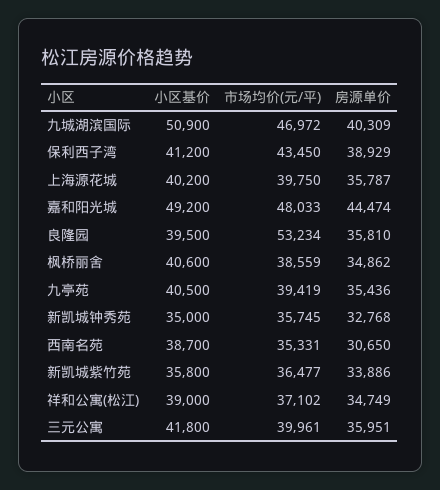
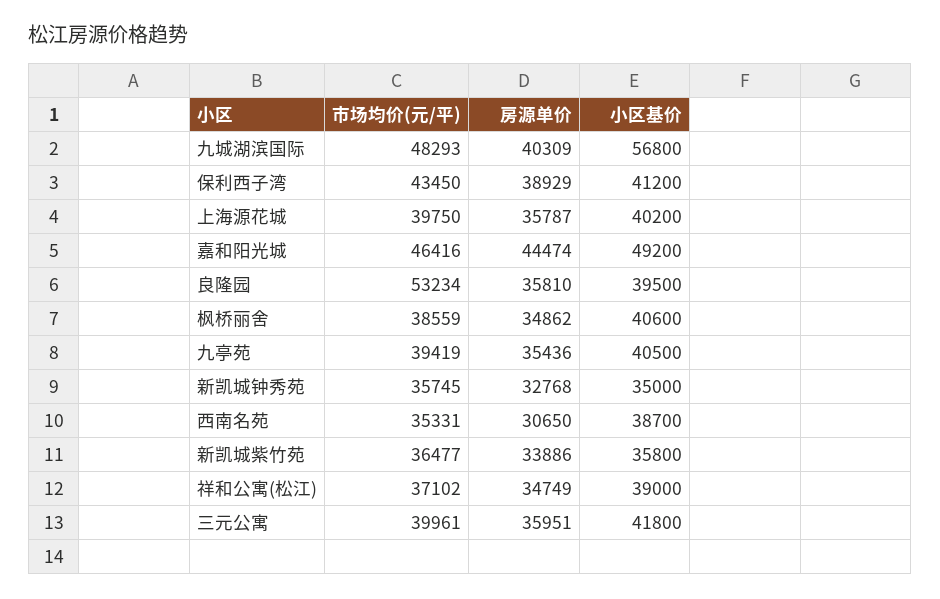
小区基价, 九城湖滨国际: 50900 -> 56800
市场均价(元/平), 九城湖滨国际: 46972 -> 48293
市场均价(元/平), 嘉和阳光城: 48033 -> 46416

